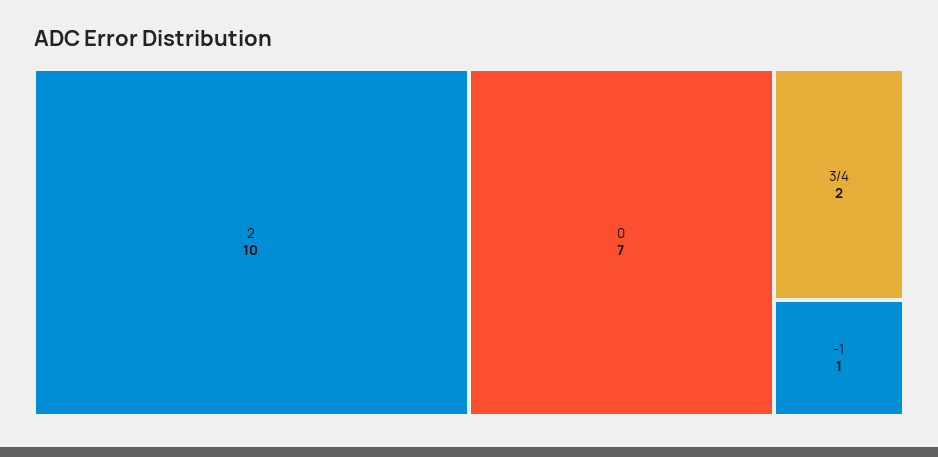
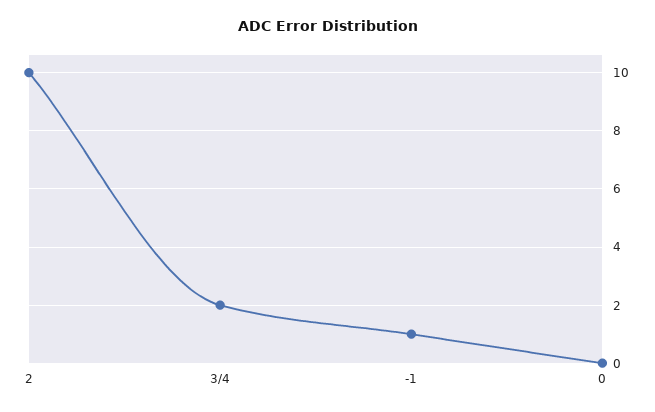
0: 7 -> 0

